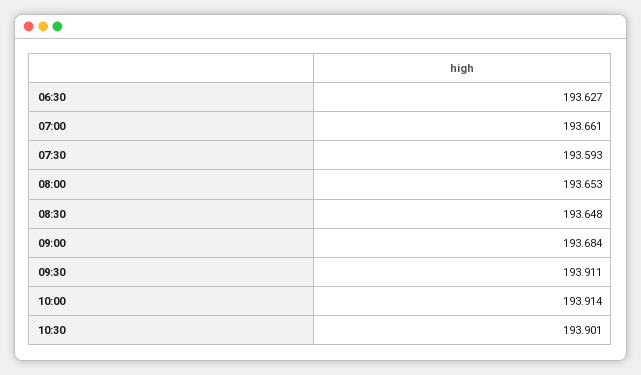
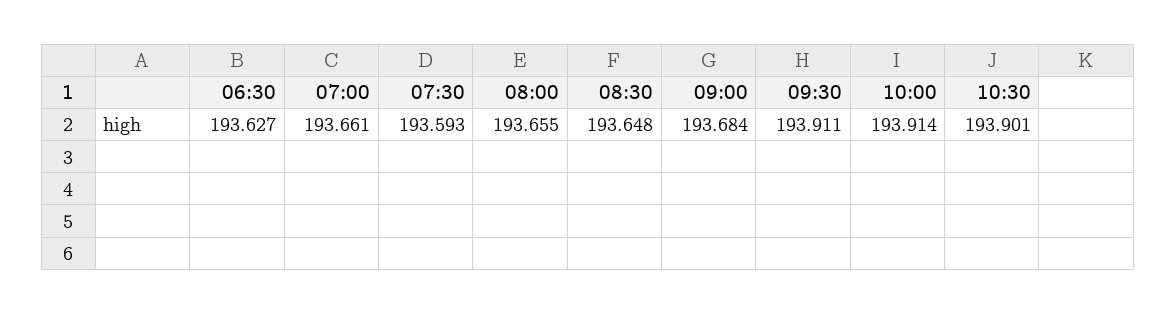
08:00: 193.653 -> 193.655

